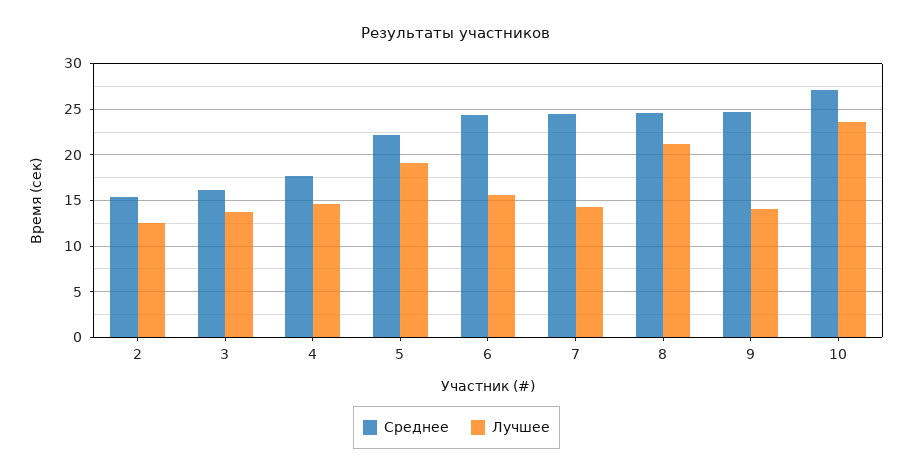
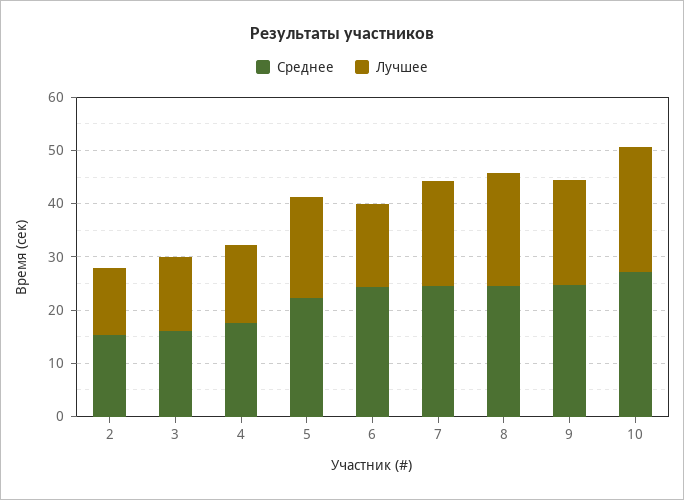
Лучшее, 7: 14 -> 20
Лучшее, 9: 14 -> 20

